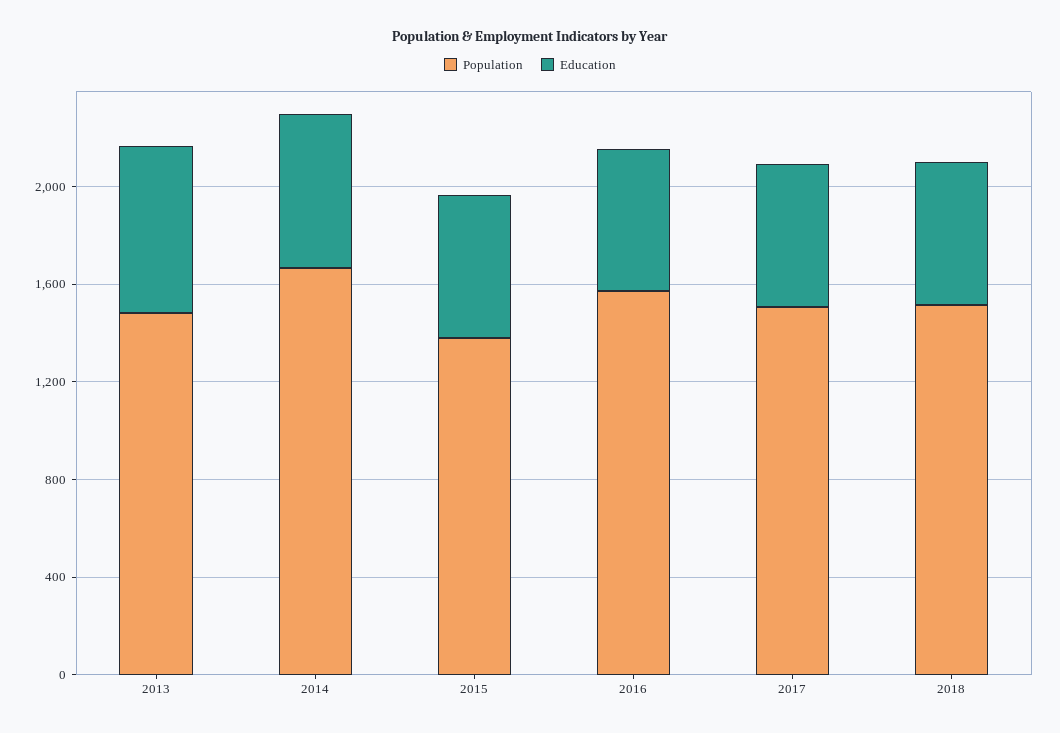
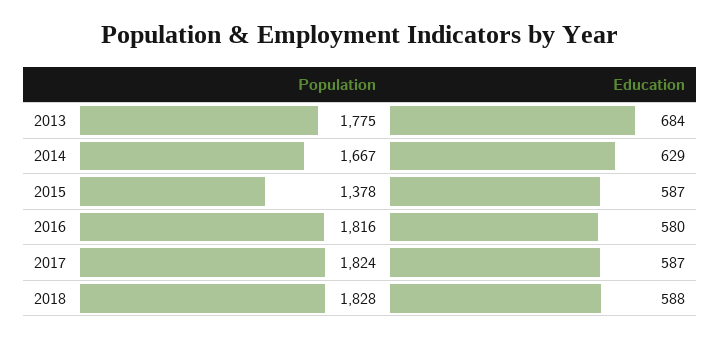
Population, 2013: 1500 -> 1775
Population, 2016: 1600 -> 1816
Population, 2017: 1500 -> 1824
Population, 2018: 1500 -> 1828

